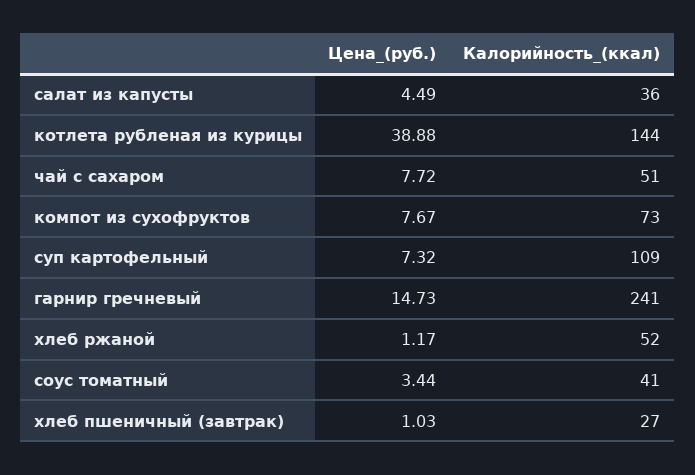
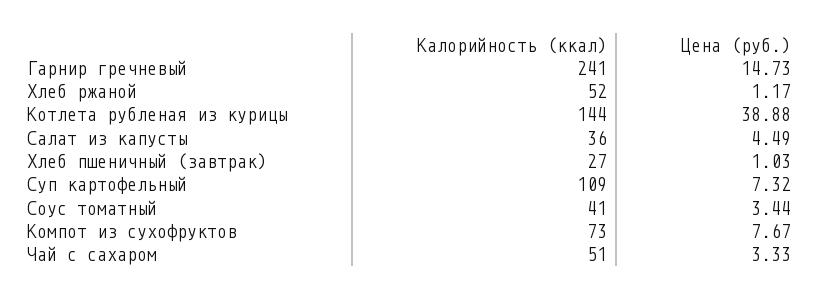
Цена_(руб.), чай с сахаром: 7.72 -> 3.33

